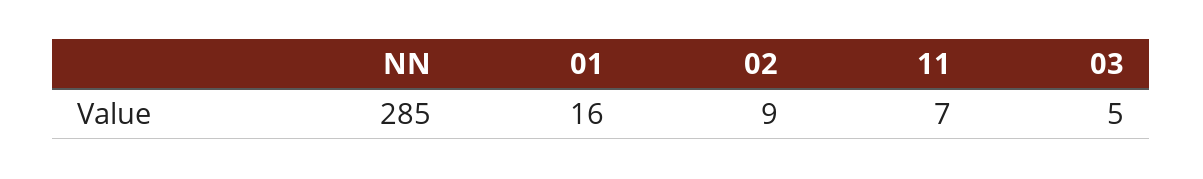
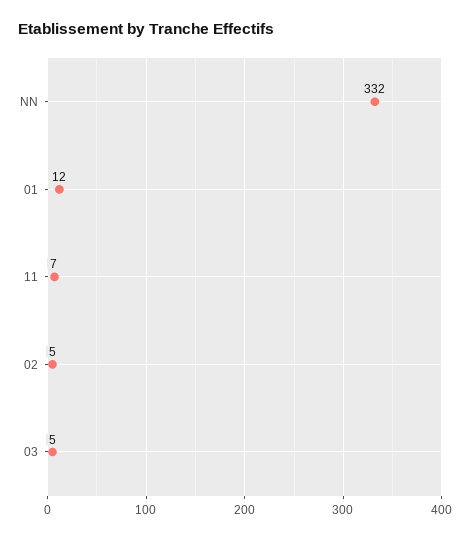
NN: 285 -> 332
01: 16 -> 12
02: 9 -> 5

